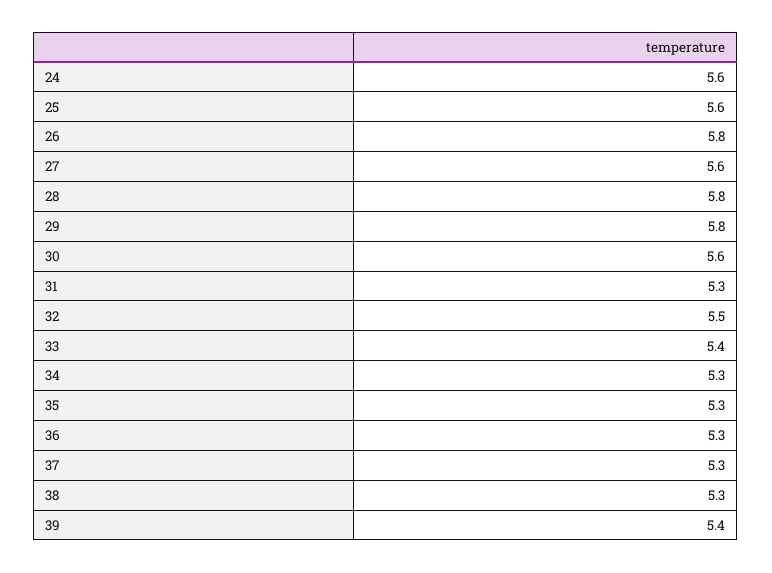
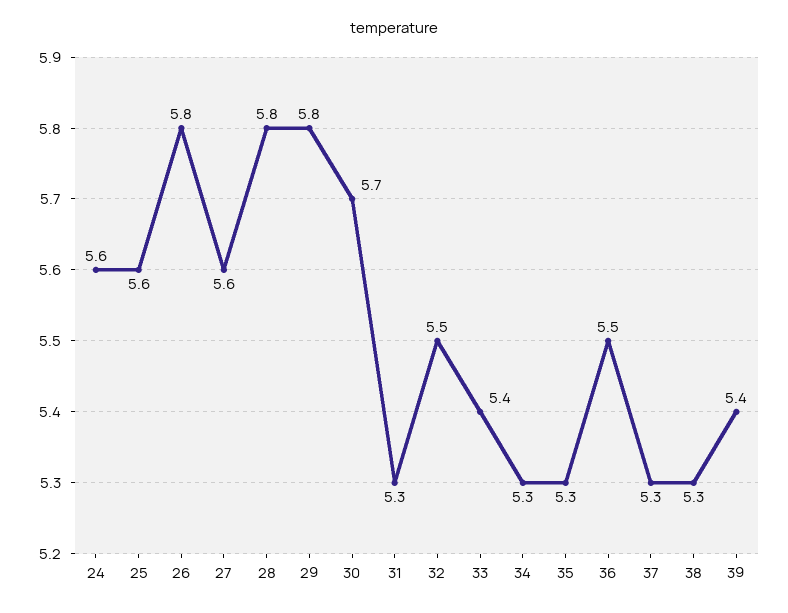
30: 5.6 -> 5.7
36: 5.3 -> 5.5

